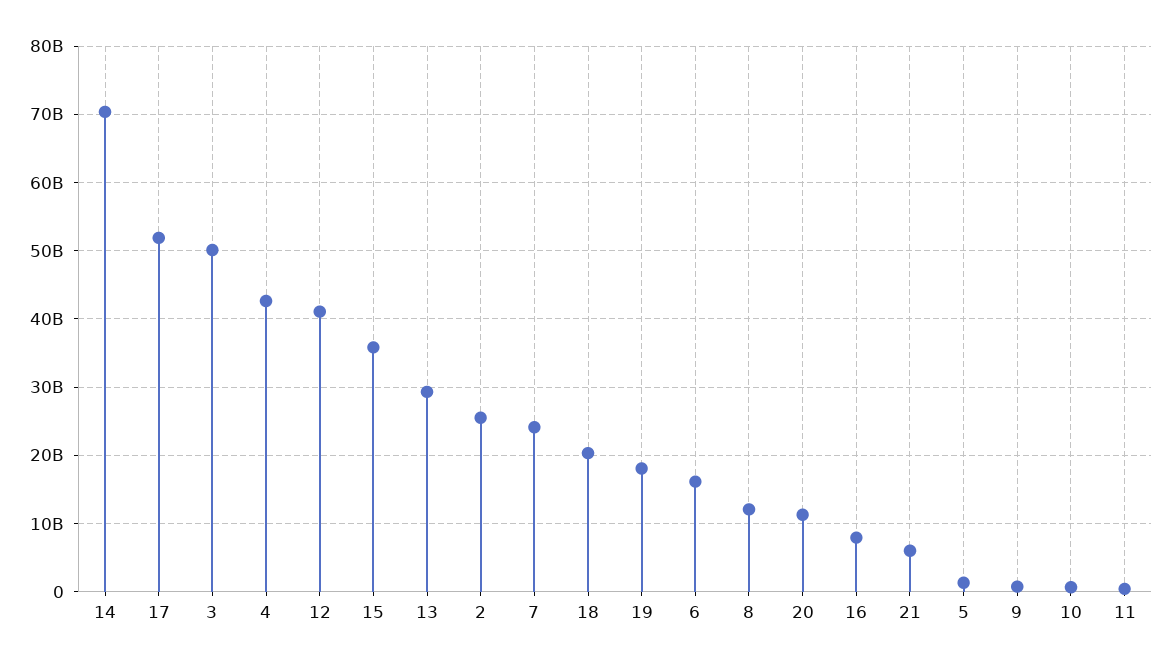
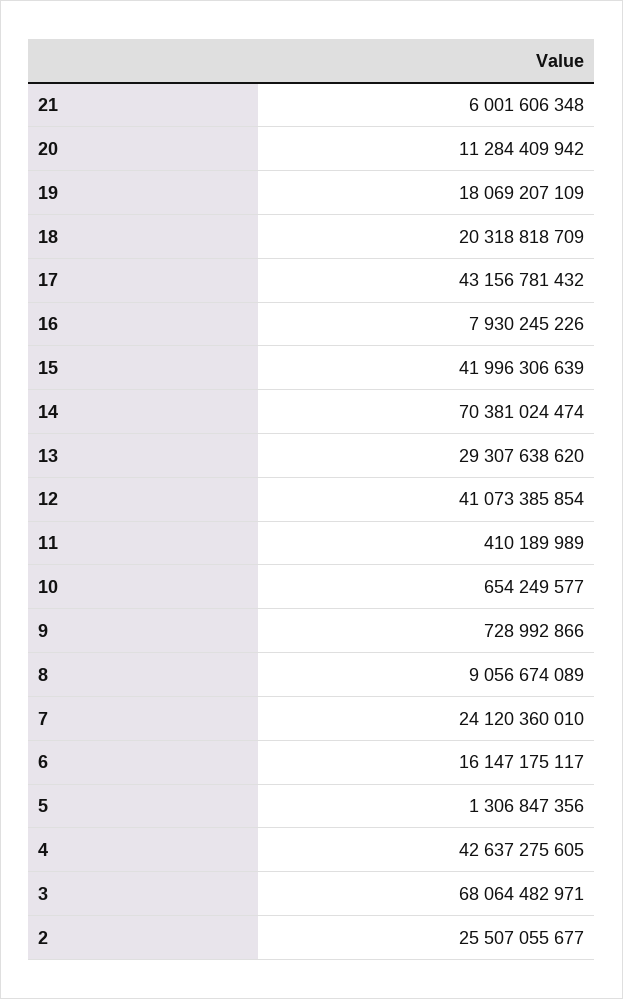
17: 52000000000 -> 43156781432
3: 50000000000 -> 68064482971
15: 36000000000 -> 41996306639
8: 12000000000 -> 9056674089

